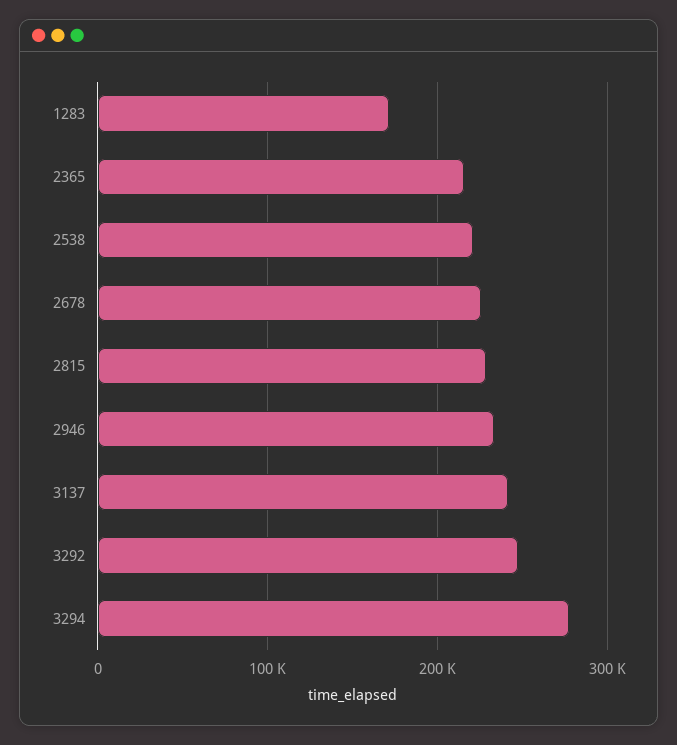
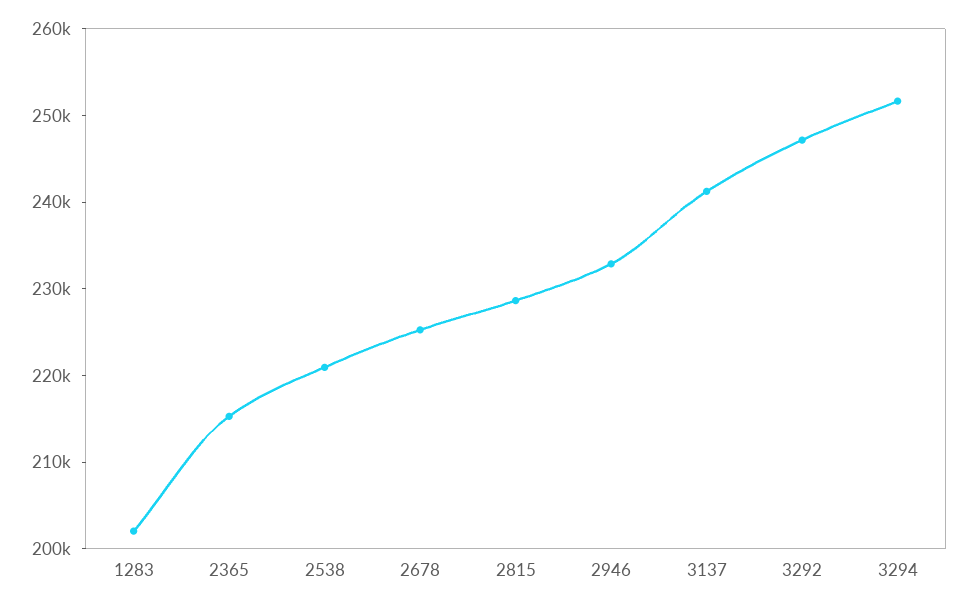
1283: 170000 -> 202000
3294: 280000 -> 252000

